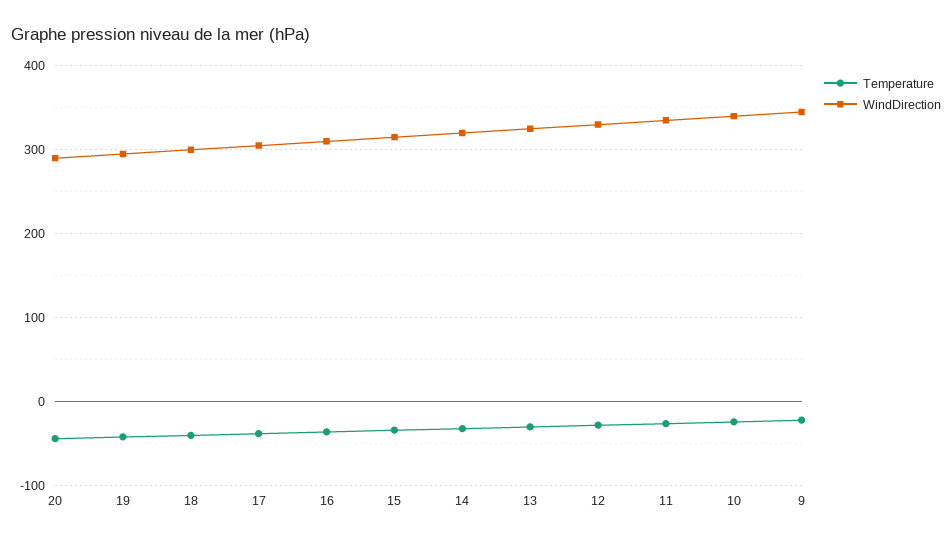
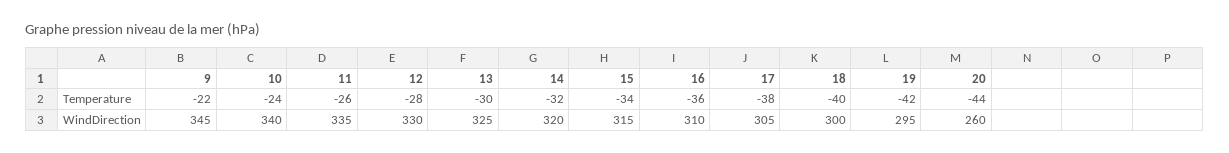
WindDirection, 20: 290 -> 260

